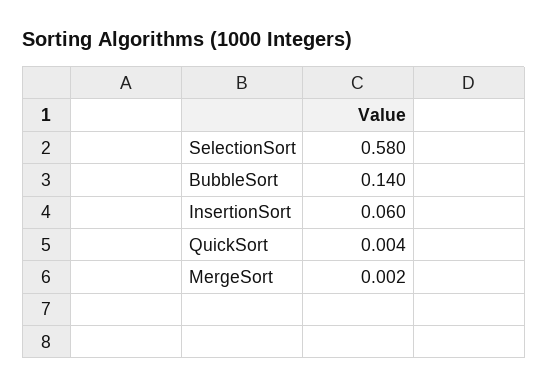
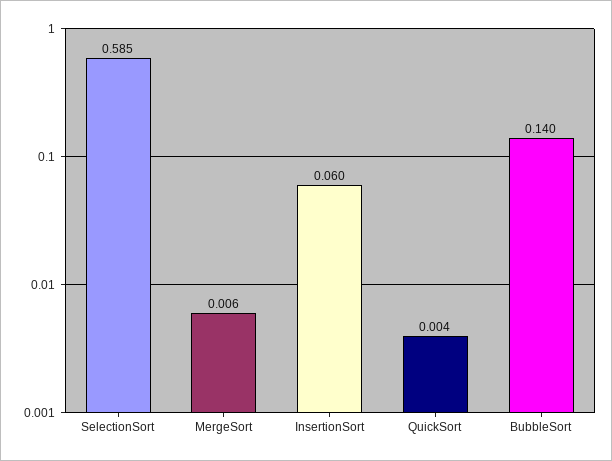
SelectionSort: 0.58 -> 0.585
MergeSort: 0.002 -> 0.006

